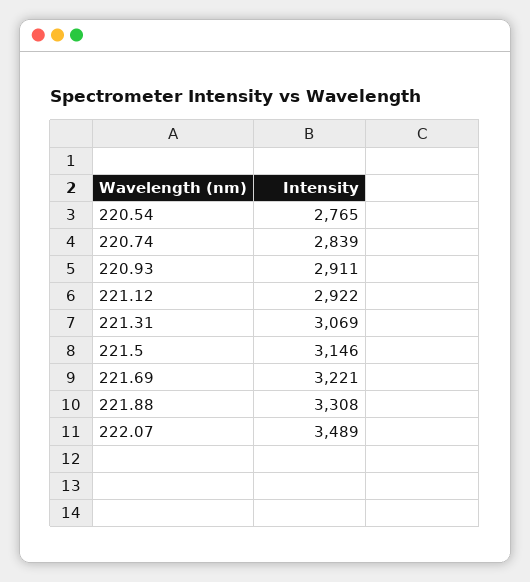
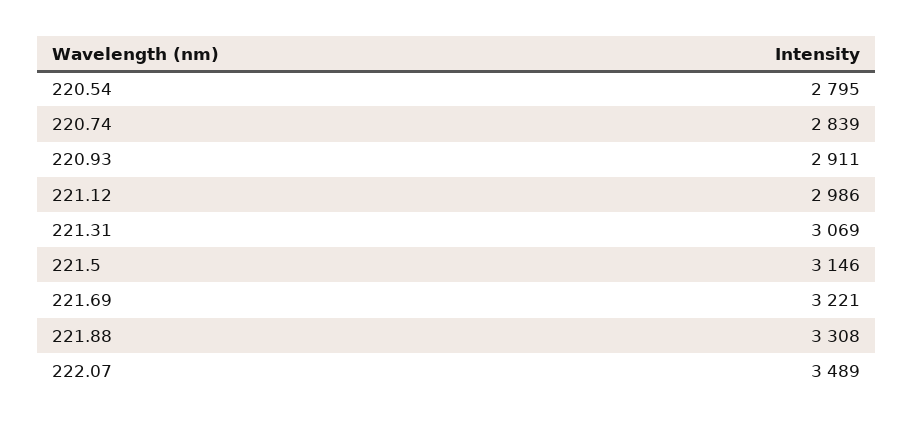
220.54: 2765 -> 2795
221.12: 2922 -> 2986

